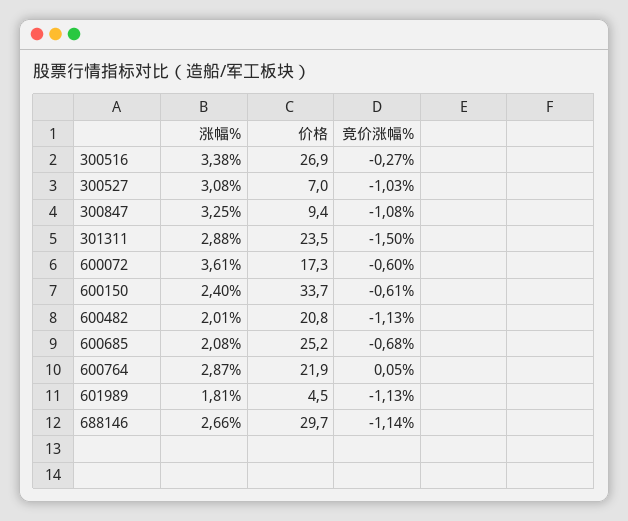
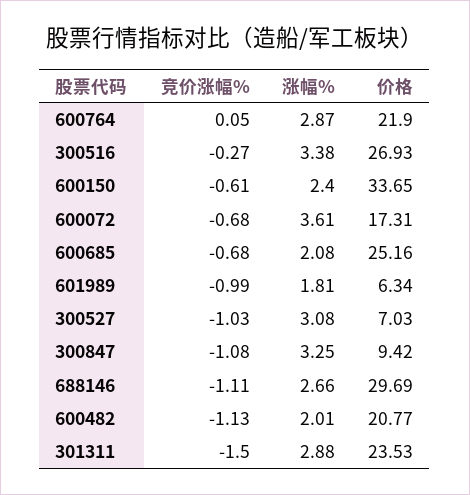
竞价涨幅%, 600072: -0.6 -> -0.68
价格, 601989: 4.5 -> 6.34
竞价涨幅%, 601989: -1.13 -> -0.99
竞价涨幅%, 688146: -1.14 -> -1.11

